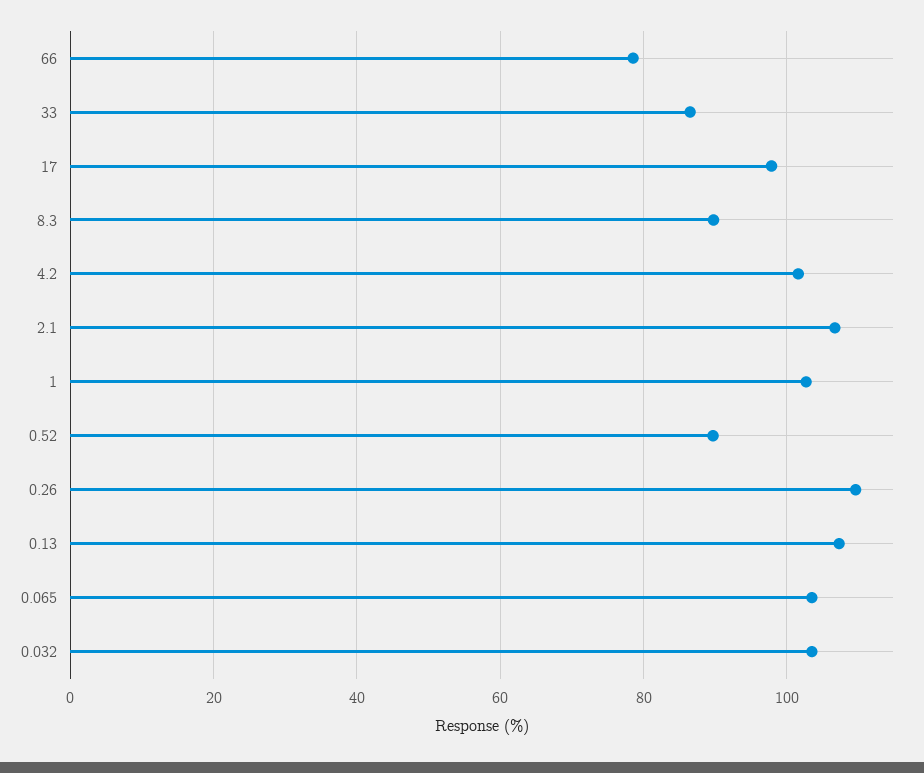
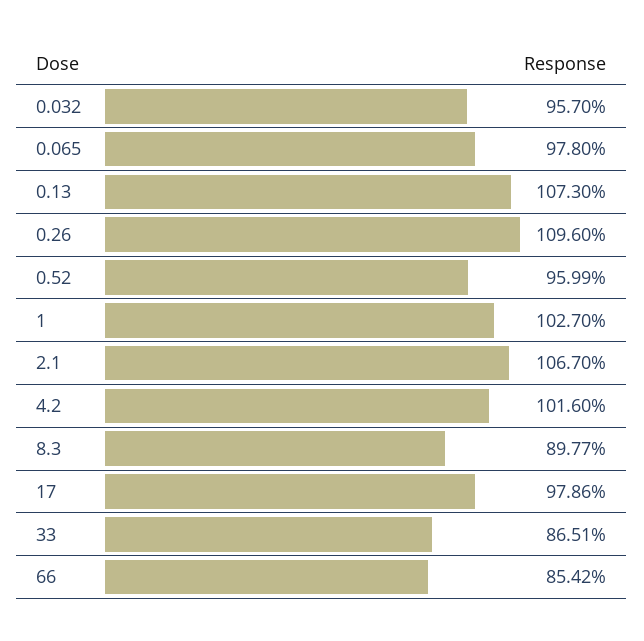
66: 78 -> 85.42
0.52: 90 -> 95.99
0.065: 104 -> 97.8
0.032: 104 -> 95.7

